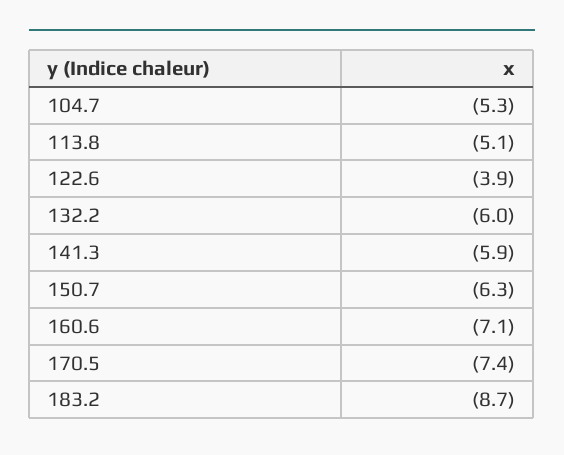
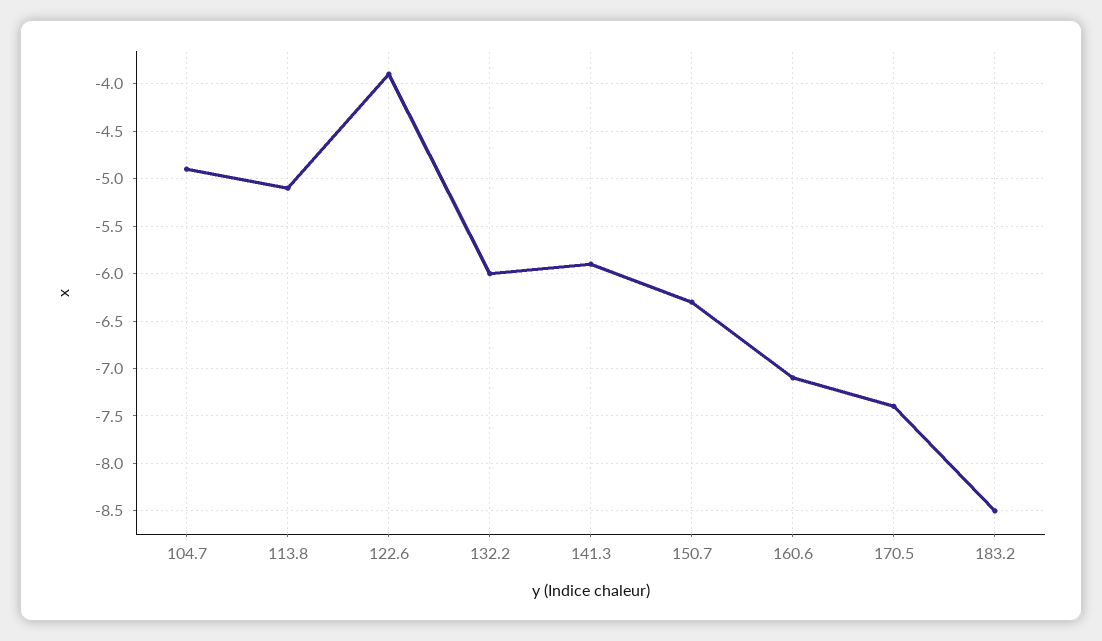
104.7: -5.3 -> -4.9
183.2: -8.7 -> -8.5

